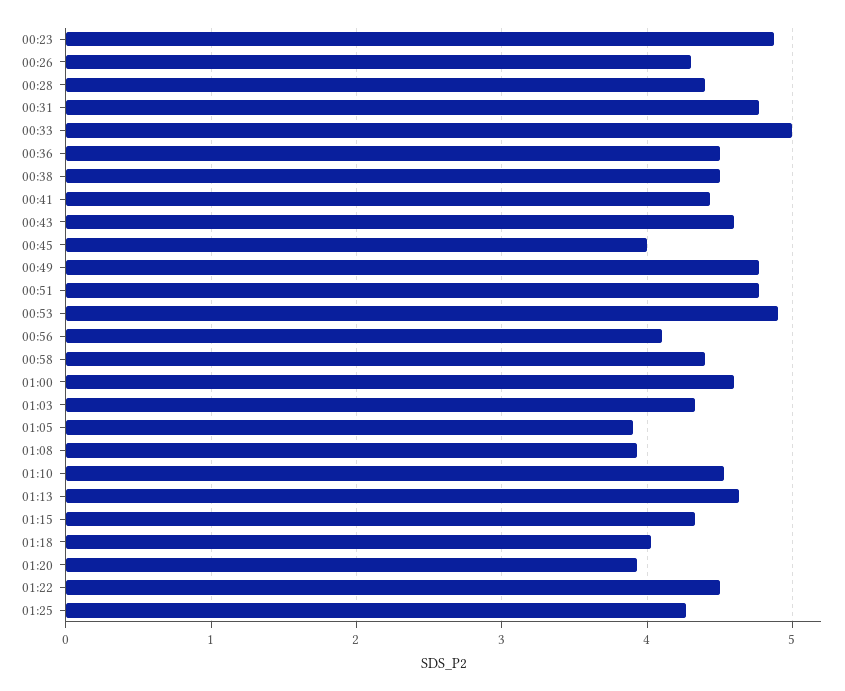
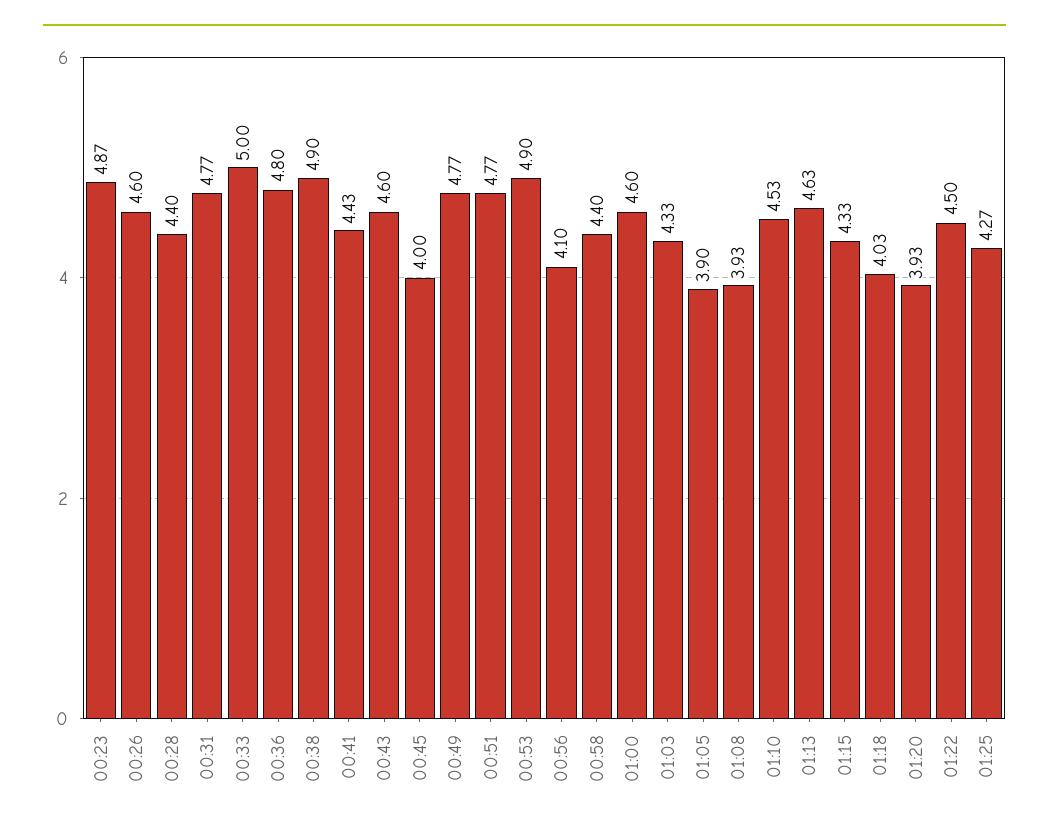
00:26: 4.3 -> 4.6
00:36: 4.5 -> 4.8
00:38: 4.5 -> 4.9

